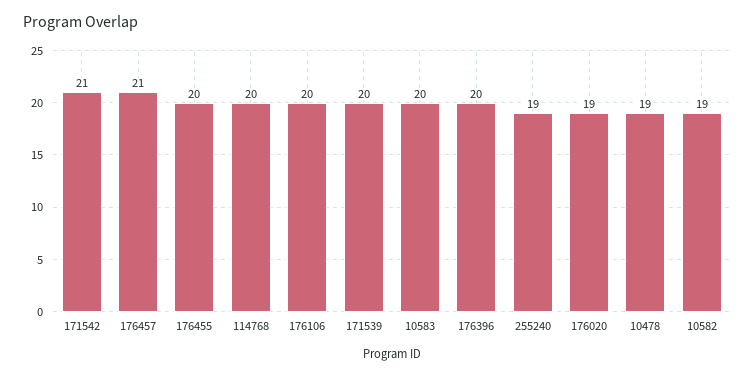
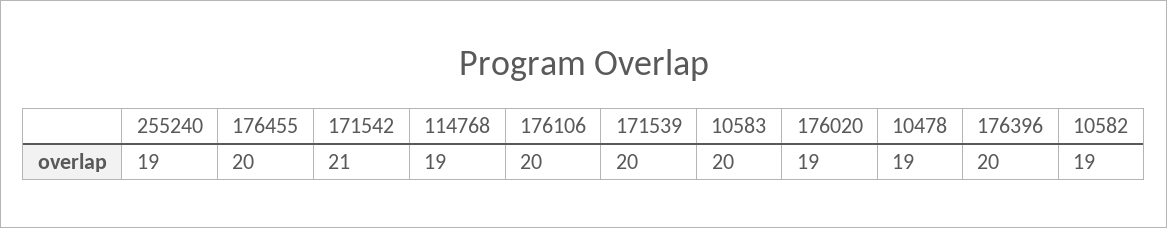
176457: 21 -> none
114768: 20 -> 19

